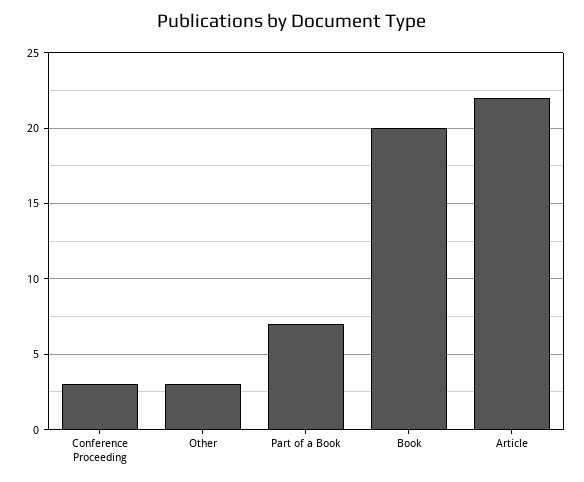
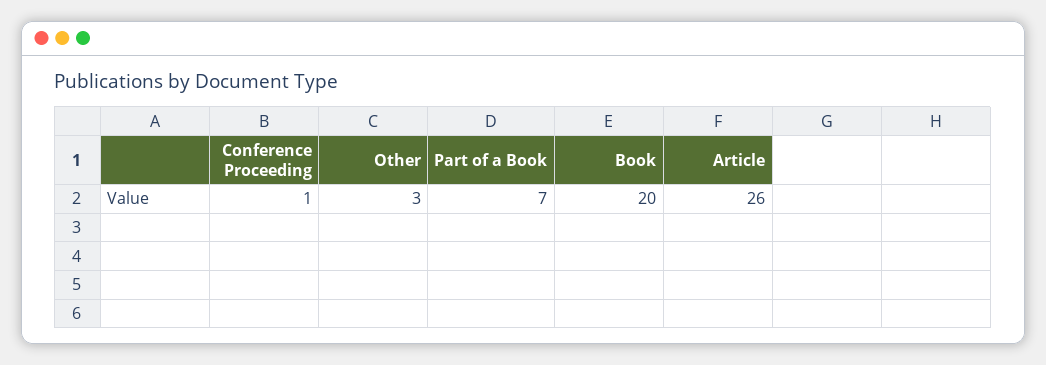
Conference Proceeding: 3 -> 1
Article: 22 -> 26

